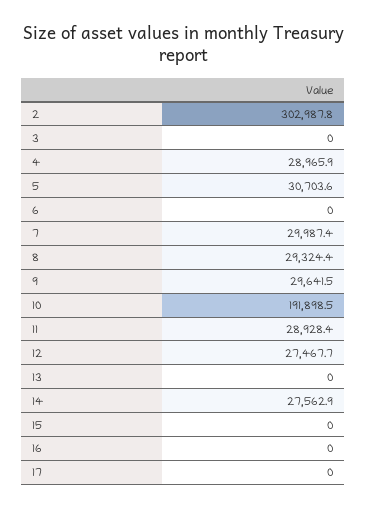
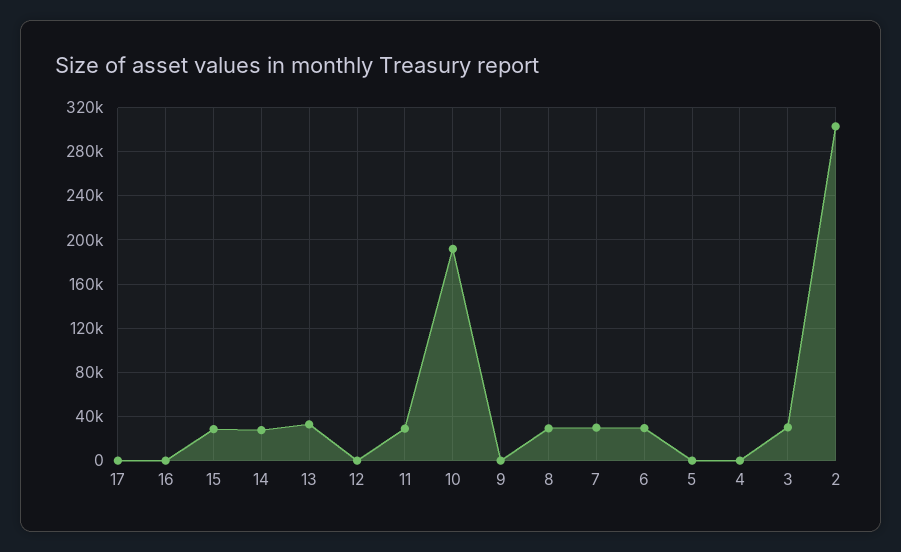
3: 0 -> 30000
4: 28965.9 -> 0
5: 30703.6 -> 0
6: 0 -> 30000
9: 29641.5 -> 0
12: 27467.7 -> 0
13: 0 -> 30000
15: 0 -> 30000

